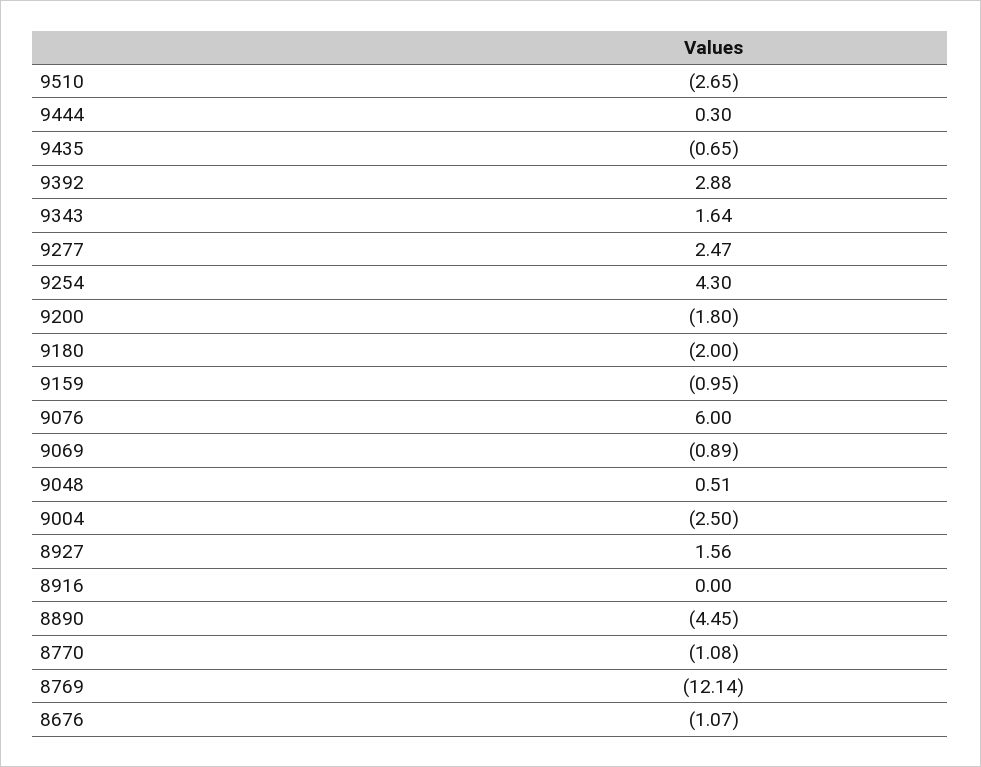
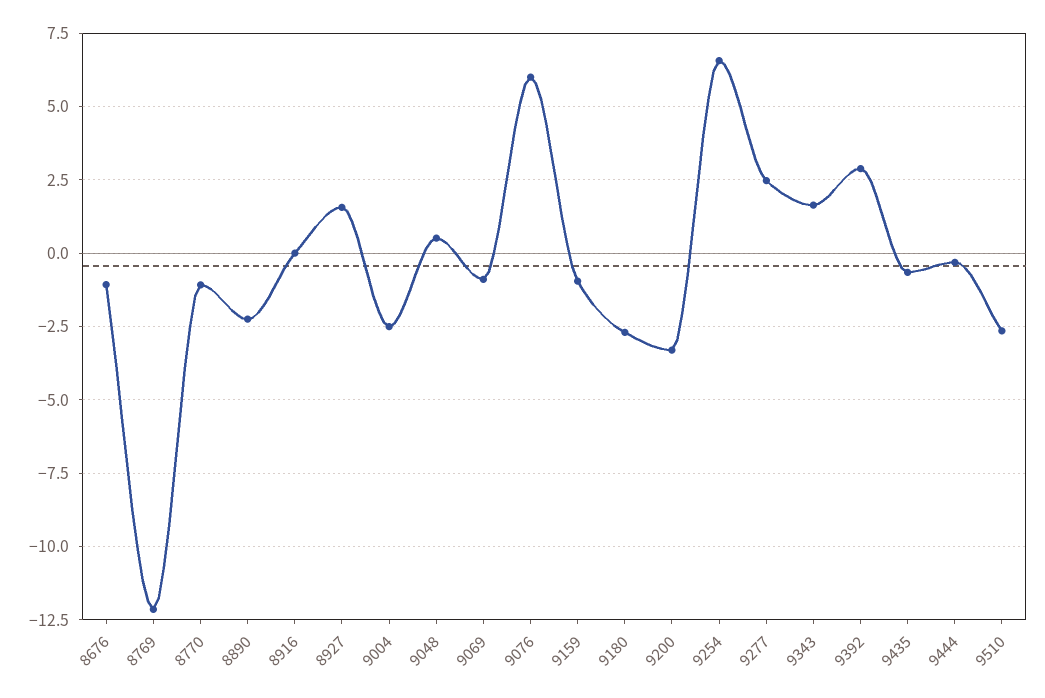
9444: 0.3 -> -0.25
9254: 4.3 -> 6.5
9200: -1.8 -> -3.25
9180: -2 -> -2.75
8890: -4.45 -> -2.25

